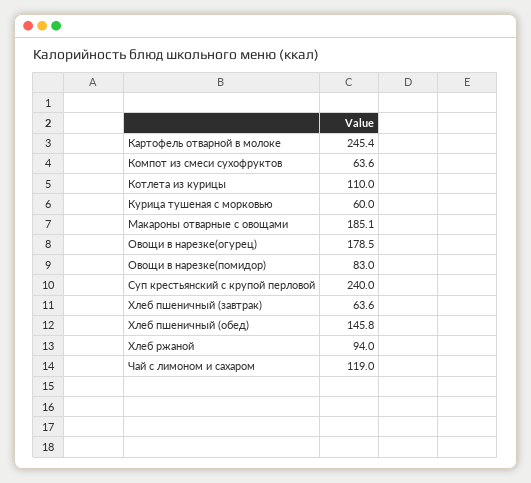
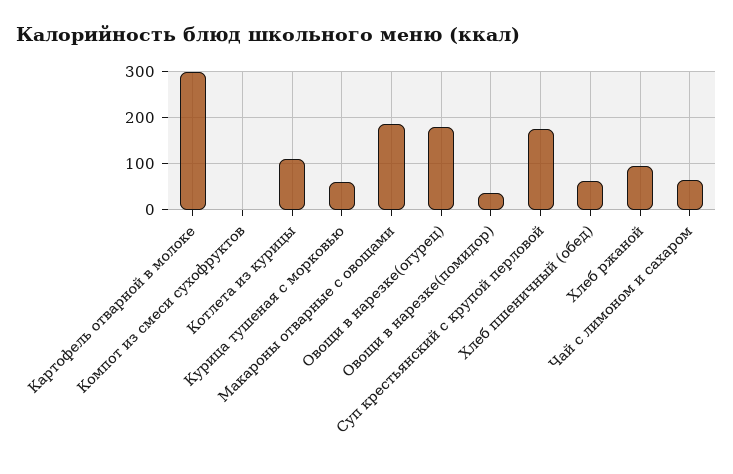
Картофель отварной в молоке: 245.4 -> 300
Компот из смеси сухофруктов: 63.6 -> 0
Овощи в нарезке(помидор): 83 -> 40
Суп крестьянский с крупой перловой: 240 -> 180
Хлеб пшеничный (завтрак): 63.6 -> none
Хлеб пшеничный (обед): 145.8 -> 60
Чай с лимоном и сахаром: 119 -> 60

